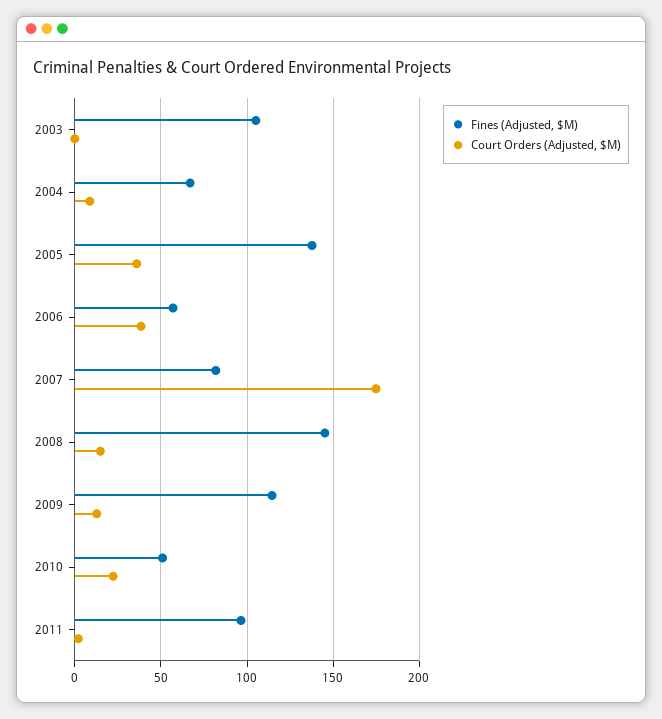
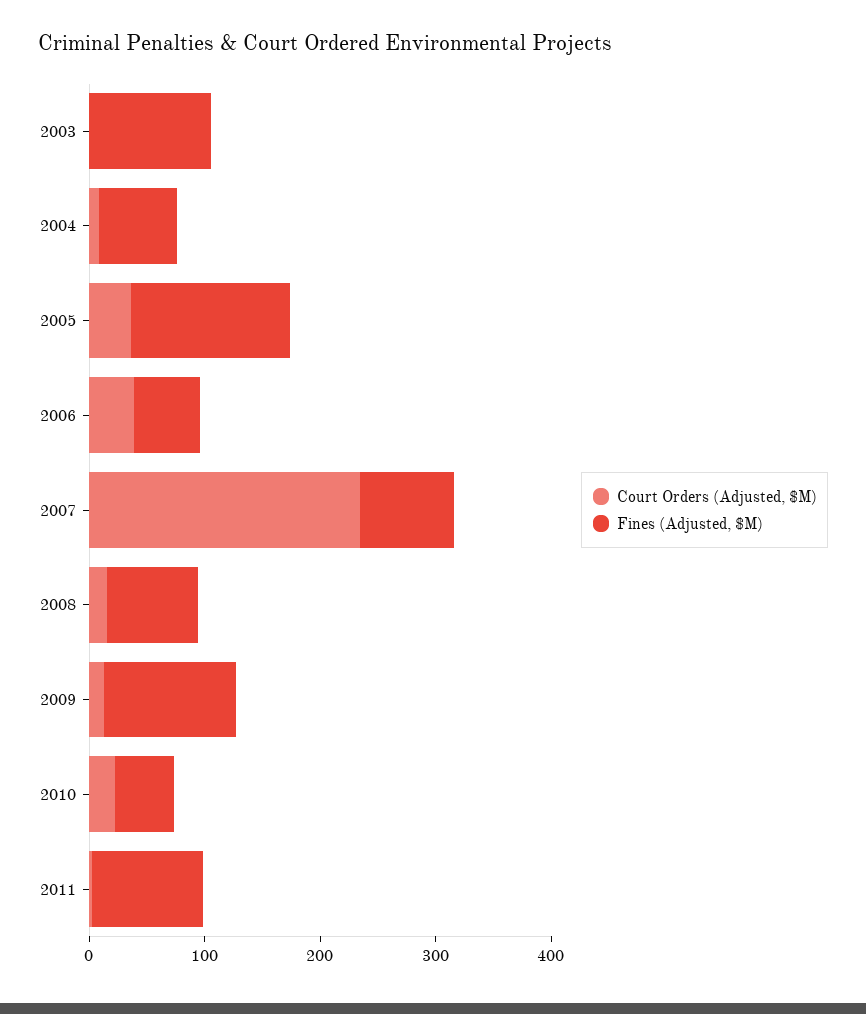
Court Orders (Adjusted, $M), 2007: 175 -> 240
Fines (Adjusted, $M), 2008: 145 -> 80

